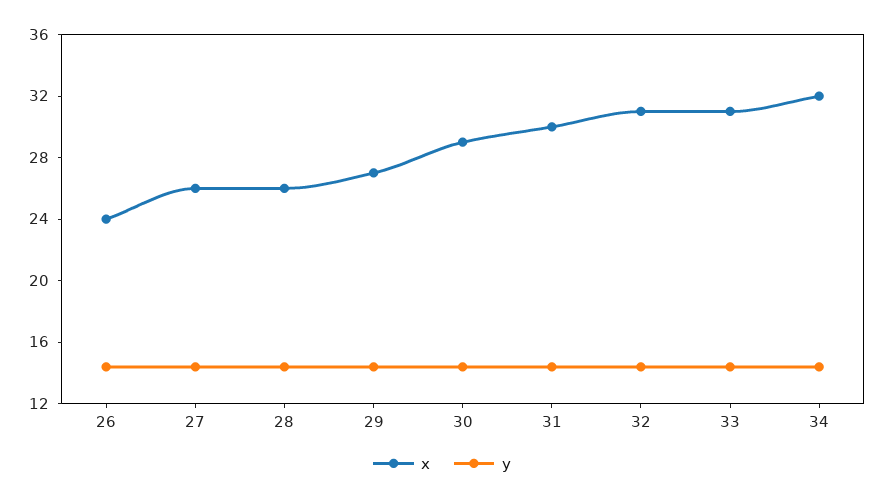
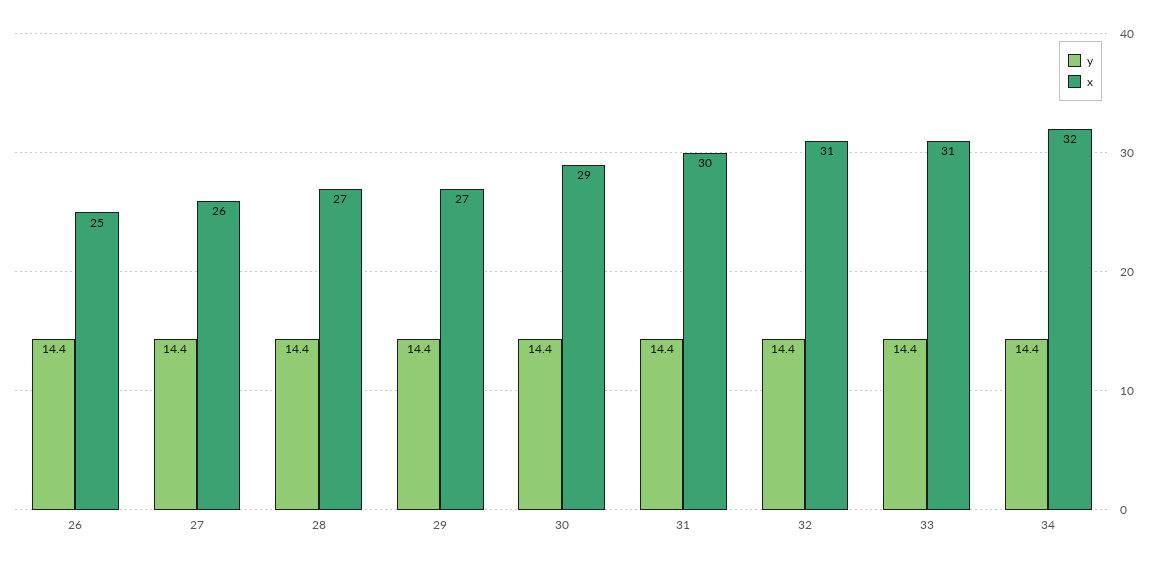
x, 26: 24 -> 25
x, 28: 26 -> 27

